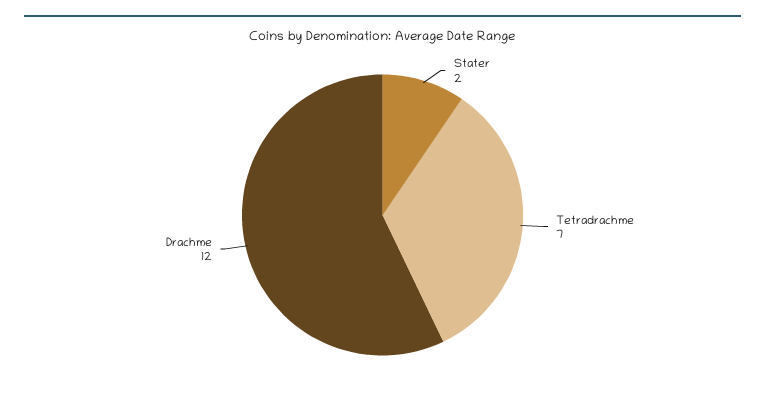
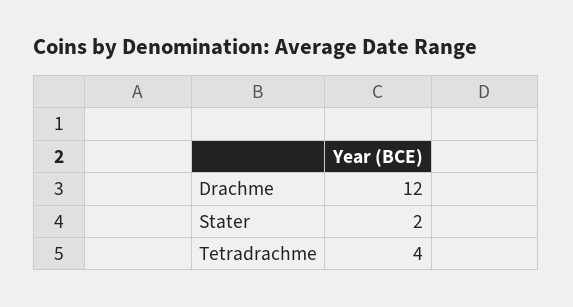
Tetradrachme: 7 -> 4

